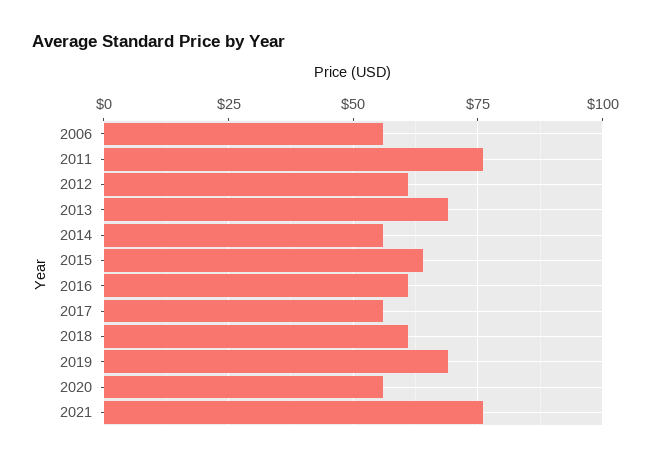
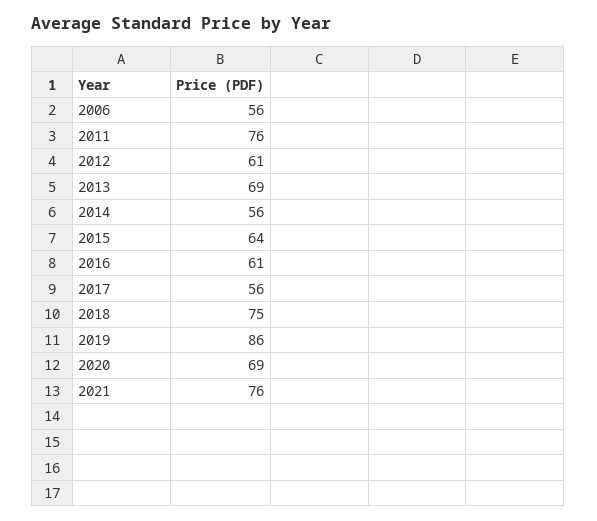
2018: 60 -> 75
2019: 70 -> 86
2020: 55 -> 69

